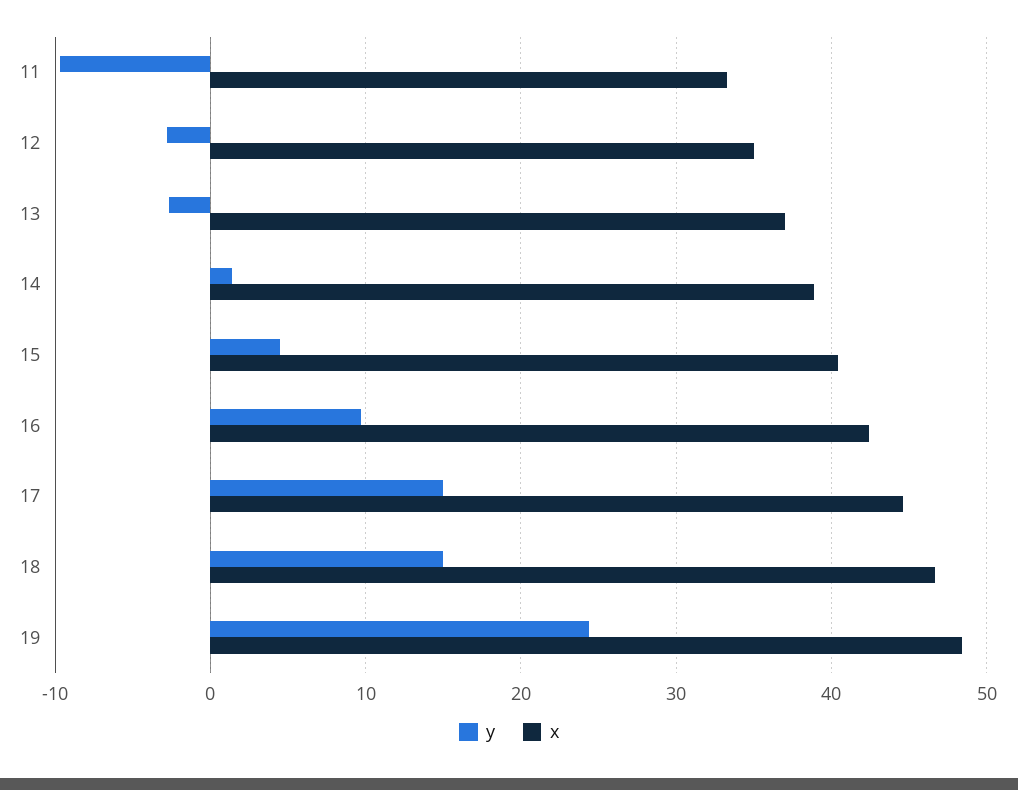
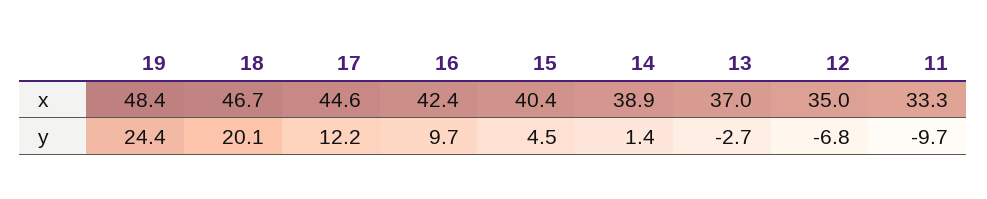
y, 12: -3 -> -6.8
y, 17: 15 -> 12.2
y, 18: 15 -> 20.1

